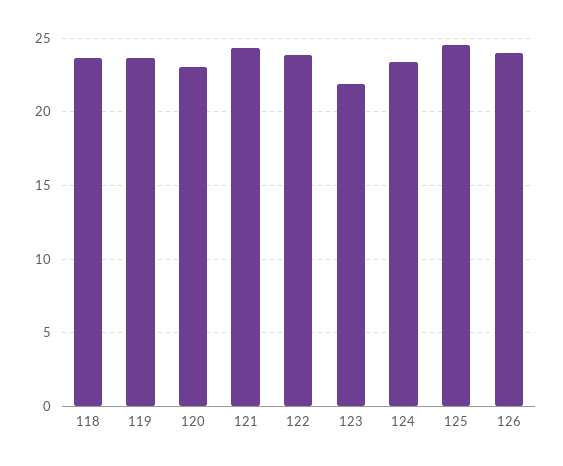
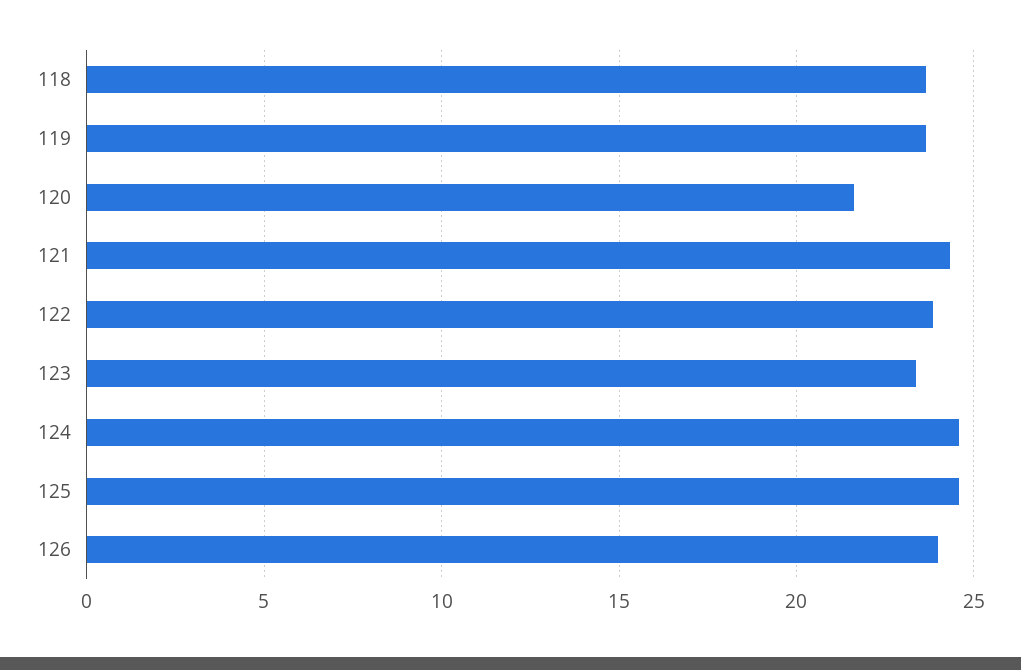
120: 23 -> 21.5
123: 22 -> 23.5
124: 23.5 -> 24.5

